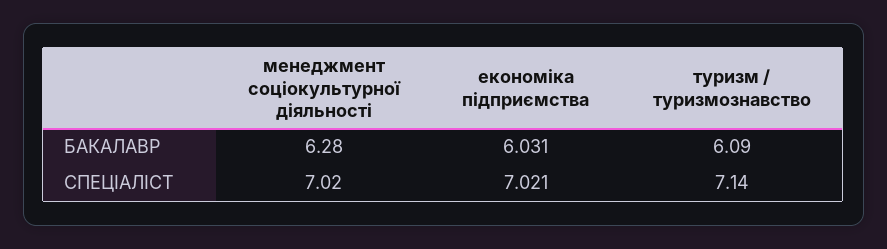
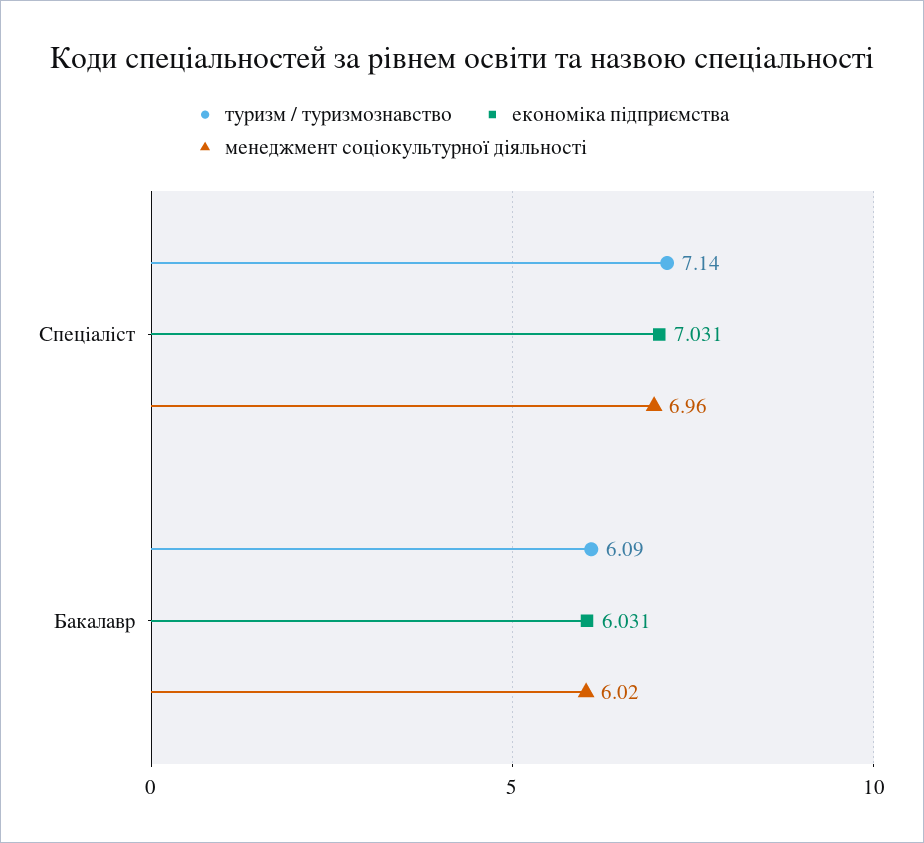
менеджмент соціокультурної діяльності, БАКАЛАВР: 6.28 -> 6.02
менеджмент соціокультурної діяльності, СПЕЦІАЛІСТ: 7.02 -> 6.96
економіка підприємства, СПЕЦІАЛІСТ: 7.021 -> 7.031

